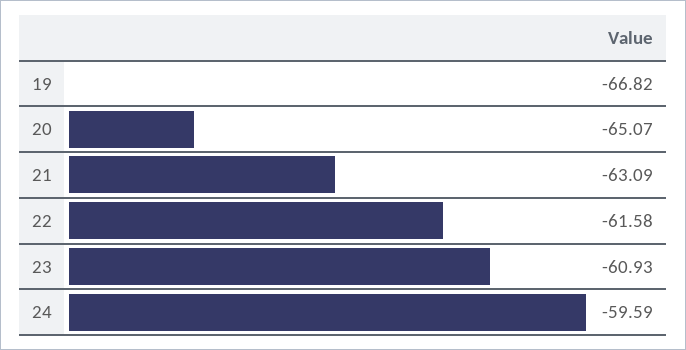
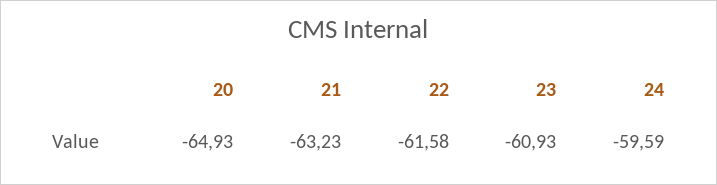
19: -66.82 -> none
20: -65.07 -> -64.93
21: -63.09 -> -63.23

